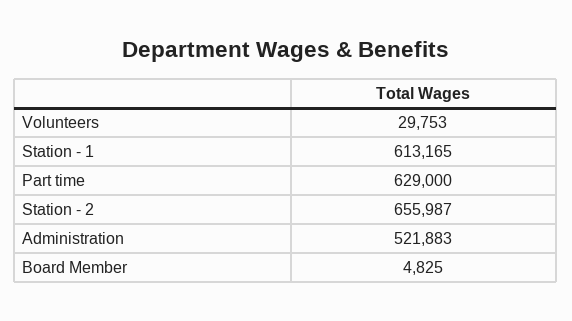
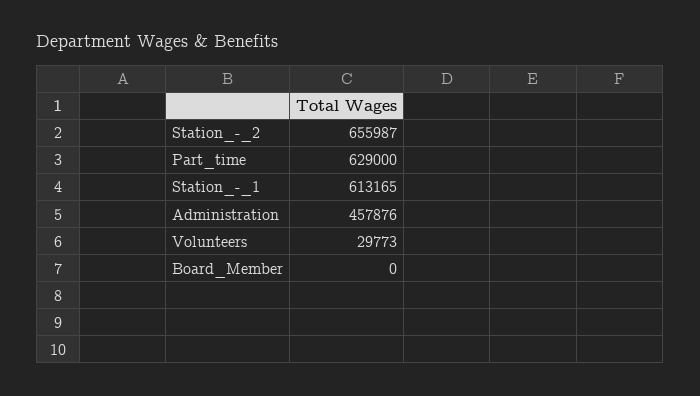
Volunteers: 29753 -> 29773
Administration: 521883 -> 457876
Board Member: 4825 -> 0

